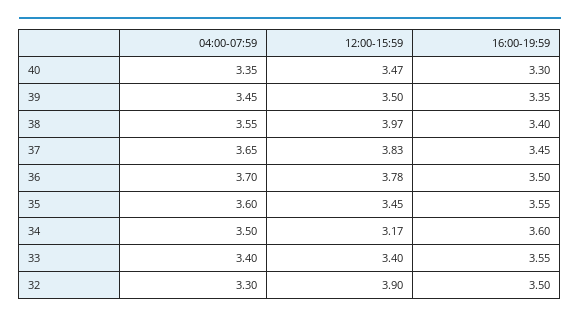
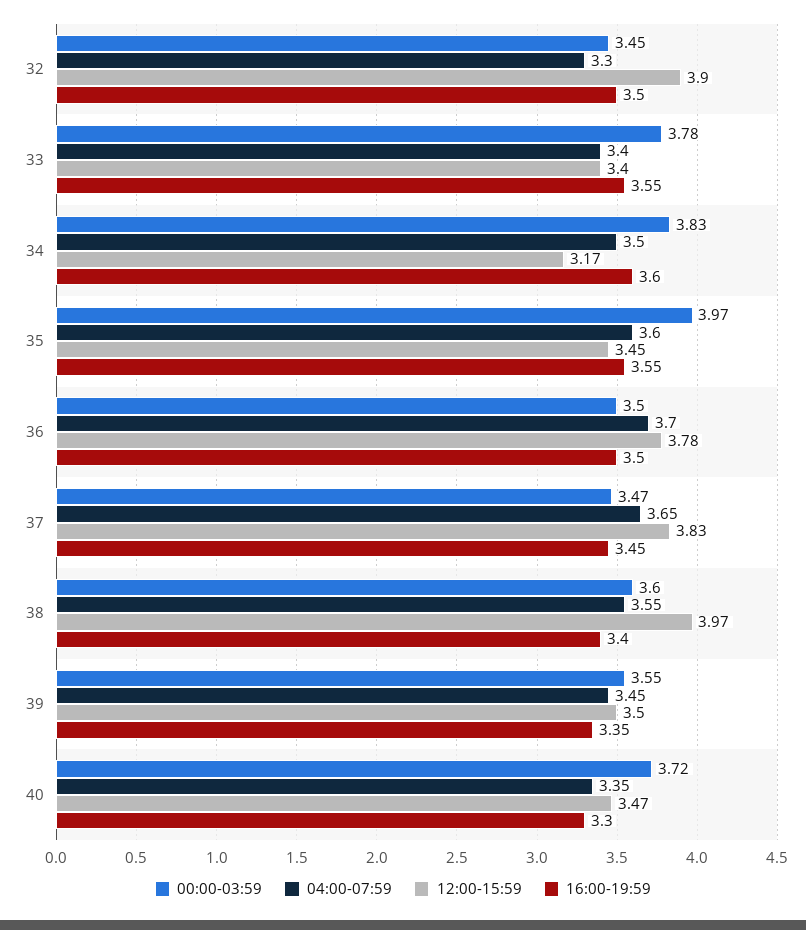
00:00-03:59, 32: none -> 3.45
00:00-03:59, 33: none -> 3.78
00:00-03:59, 34: none -> 3.83
00:00-03:59, 35: none -> 3.97
00:00-03:59, 36: none -> 3.5
00:00-03:59, 37: none -> 3.47
00:00-03:59, 38: none -> 3.6
00:00-03:59, 39: none -> 3.55
00:00-03:59, 40: none -> 3.72

